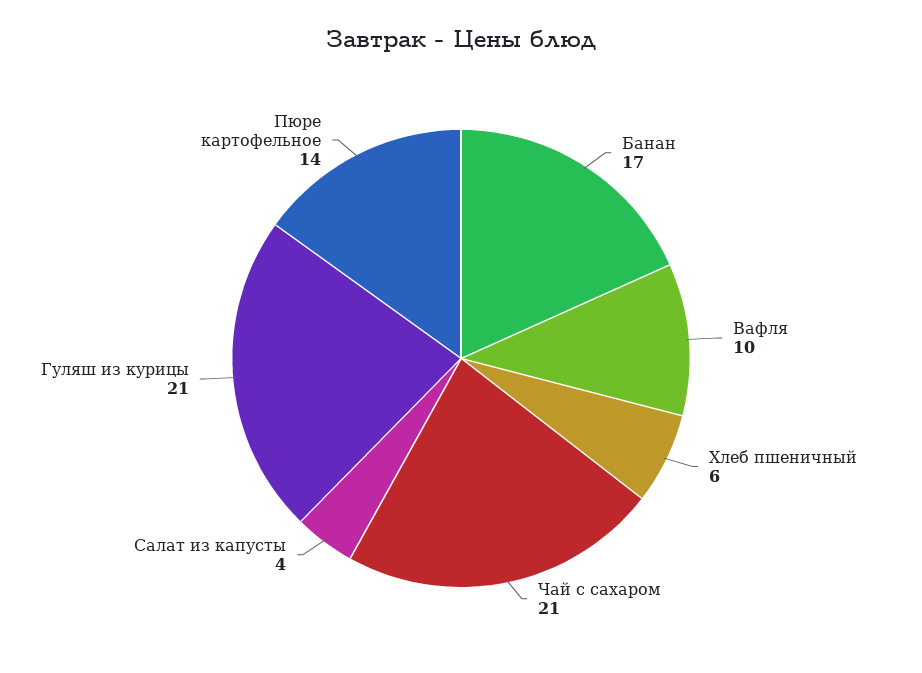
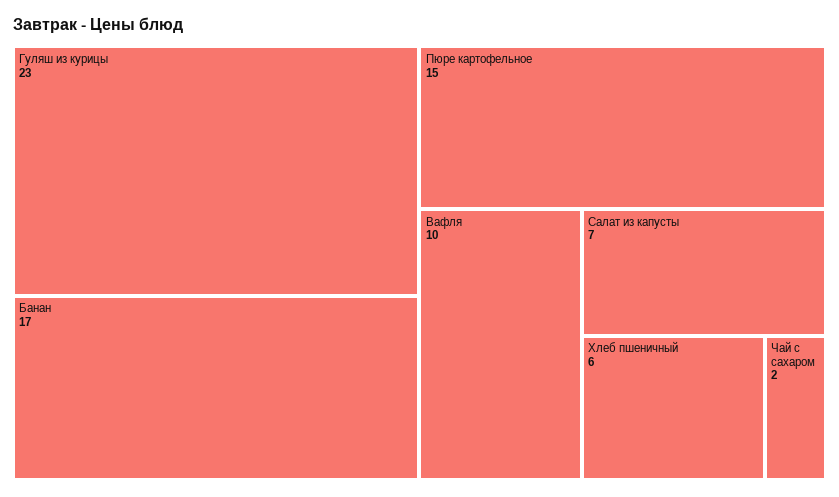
Чай с сахаром: 21 -> 2
Салат из капусты: 4 -> 7
Гуляш из курицы: 21 -> 23
Пюре картофельное: 14 -> 15

